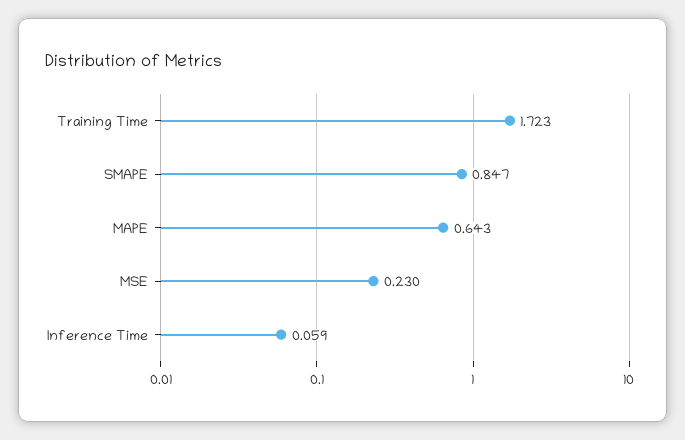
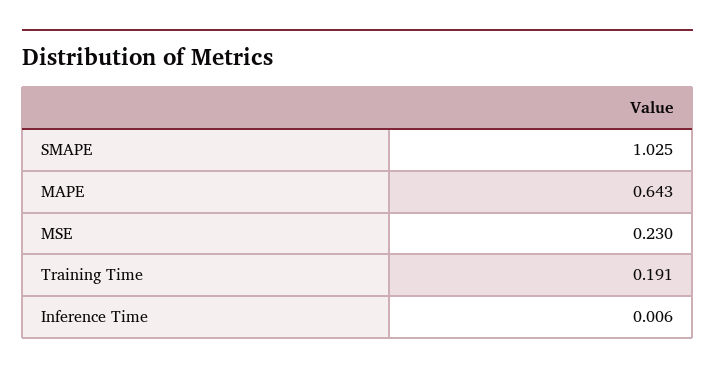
Training Time: 1.723 -> 0.191
SMAPE: 0.847 -> 1.025
Inference Time: 0.059 -> 0.006

